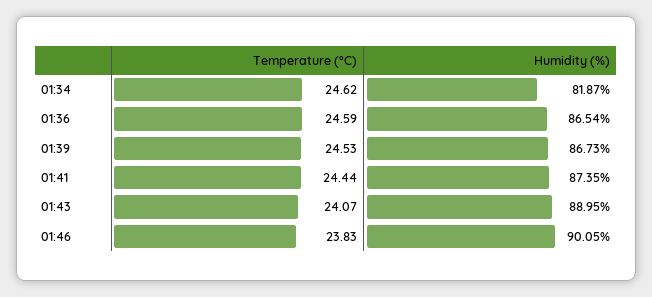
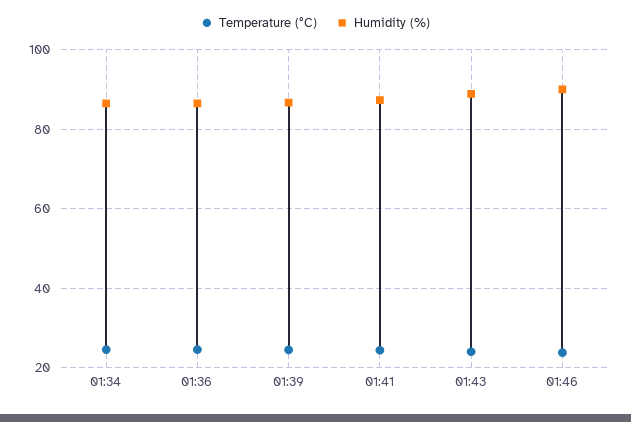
Humidity (%), 01:34: 81.87 -> 86

